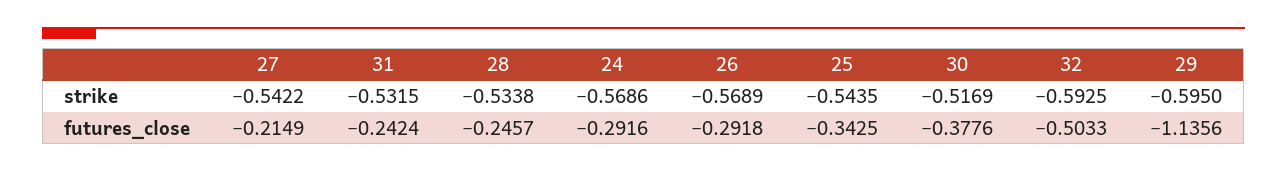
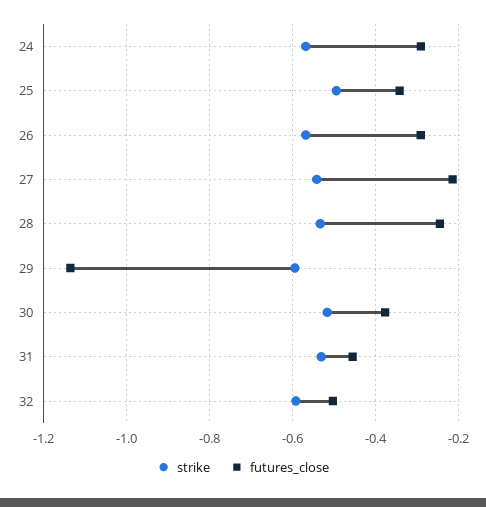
strike, 25: -0.5435 -> -0.5
futures_close, 31: -0.2424 -> -0.46

